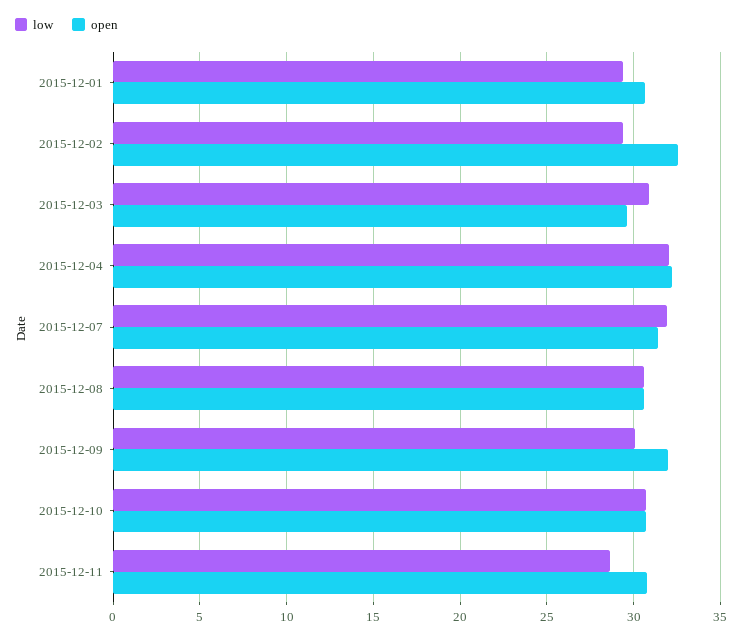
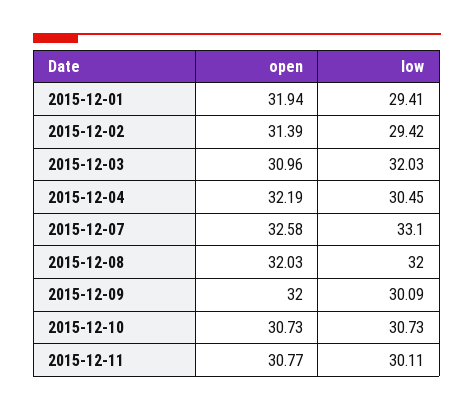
open, 2015-12-01: 30.5 -> 31.94
open, 2015-12-02: 32.5 -> 31.39
low, 2015-12-03: 31 -> 32.03
open, 2015-12-03: 29.5 -> 30.96
low, 2015-12-04: 32 -> 30.45
low, 2015-12-07: 32 -> 33.1
open, 2015-12-07: 31.5 -> 32.58
low, 2015-12-08: 30.5 -> 32
open, 2015-12-08: 30.5 -> 32.03
low, 2015-12-11: 28.5 -> 30.11

